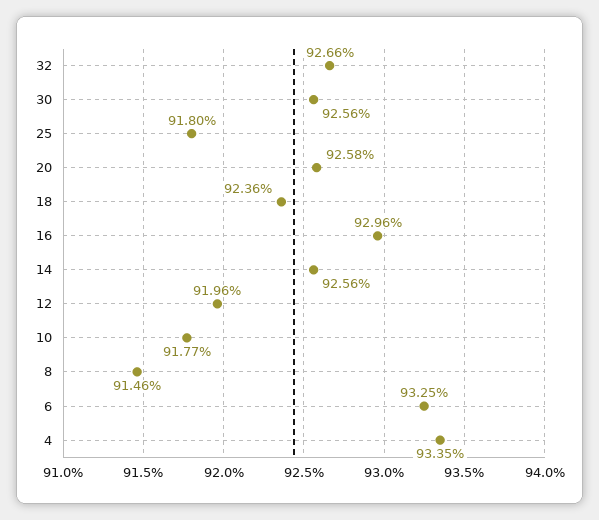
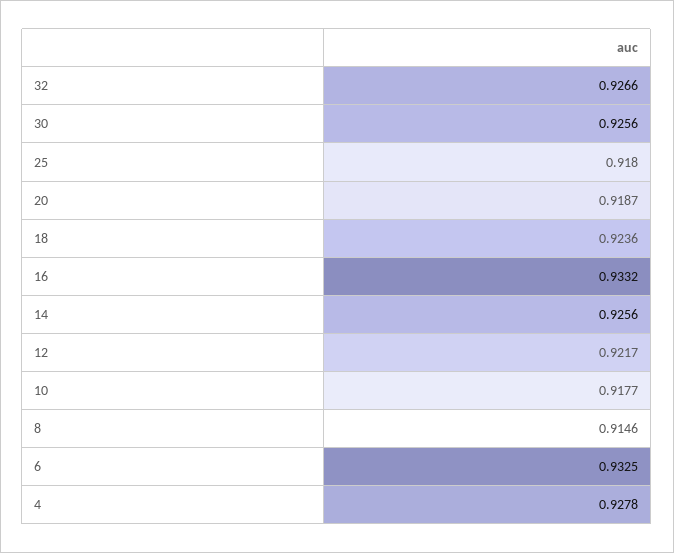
20: 0.9258 -> 0.9187
16: 0.9296 -> 0.9332
12: 0.9196 -> 0.9217
4: 0.9335 -> 0.9278

